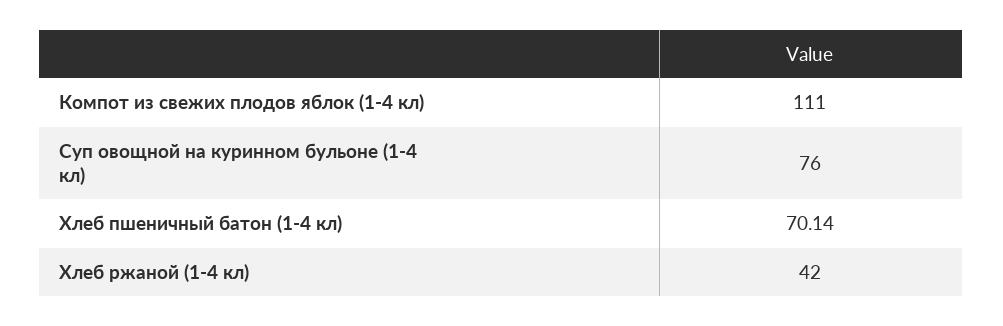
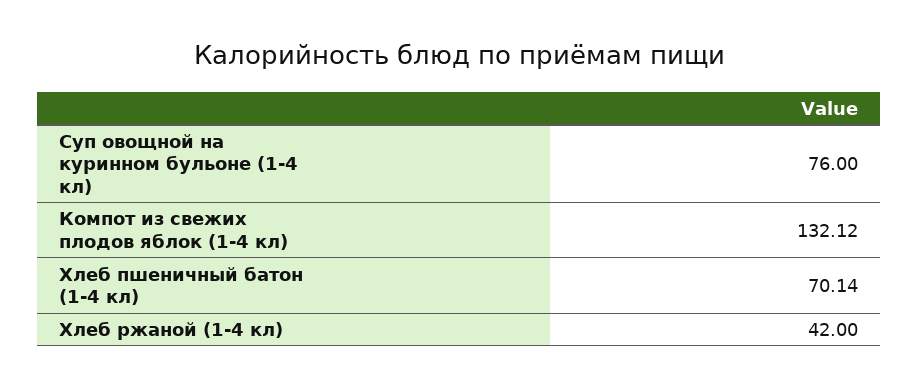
Компот из свежих плодов яблок (1-4 кл): 111 -> 132.12

